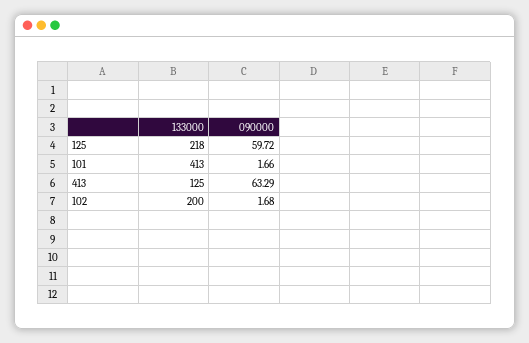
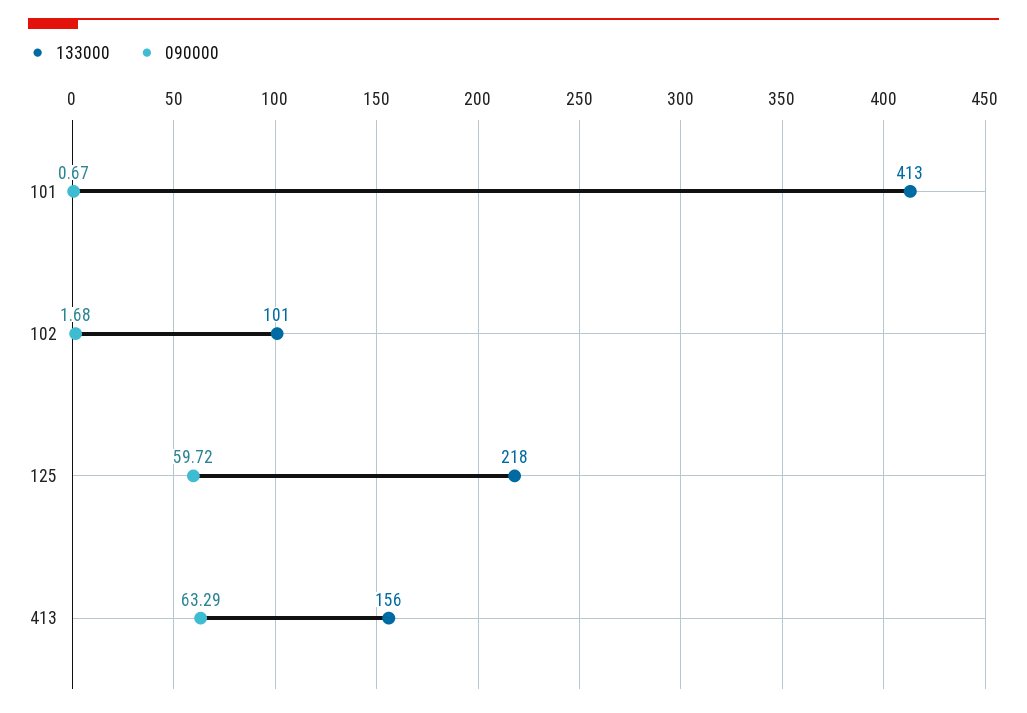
090000, 101: 1.66 -> 0.67
133000, 413: 125 -> 156
133000, 102: 200 -> 101

